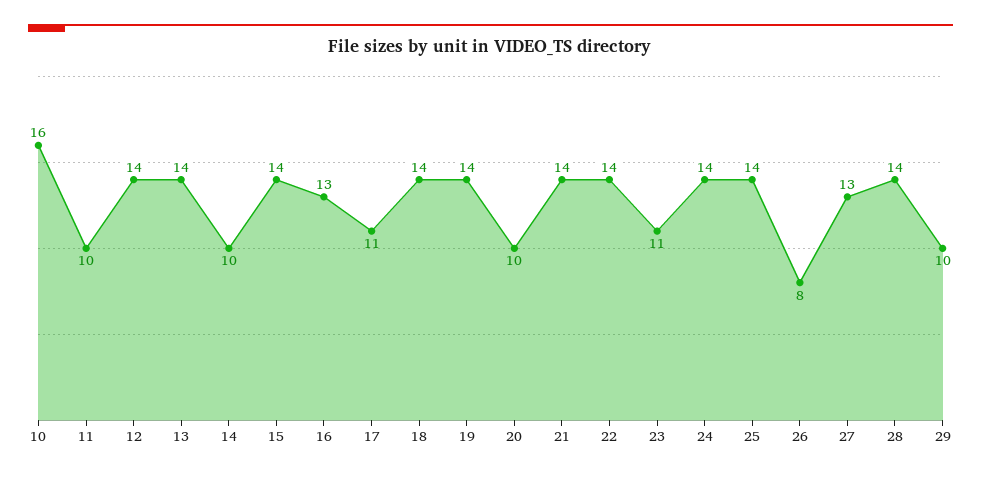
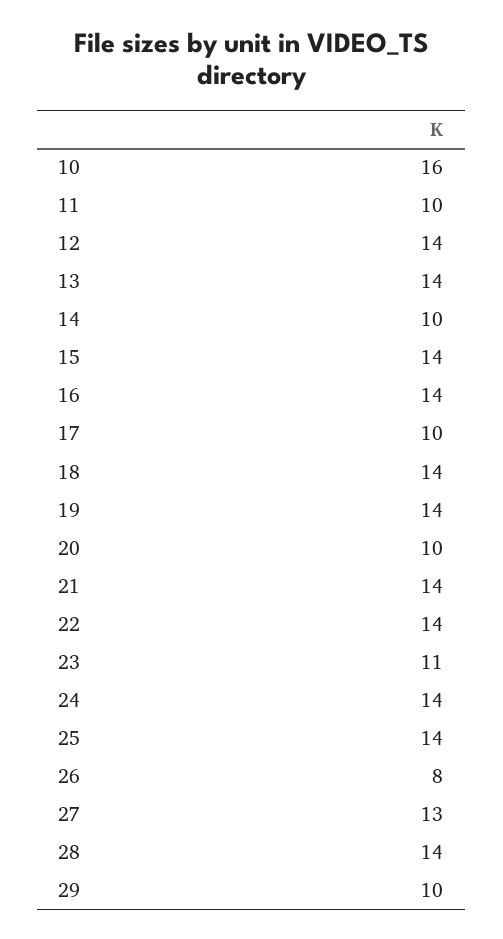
16: 13 -> 14
17: 11 -> 10

